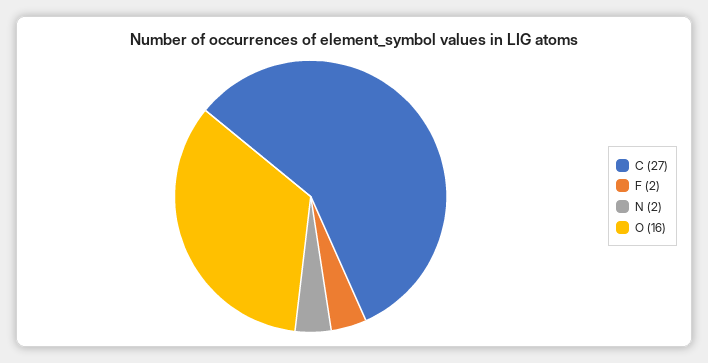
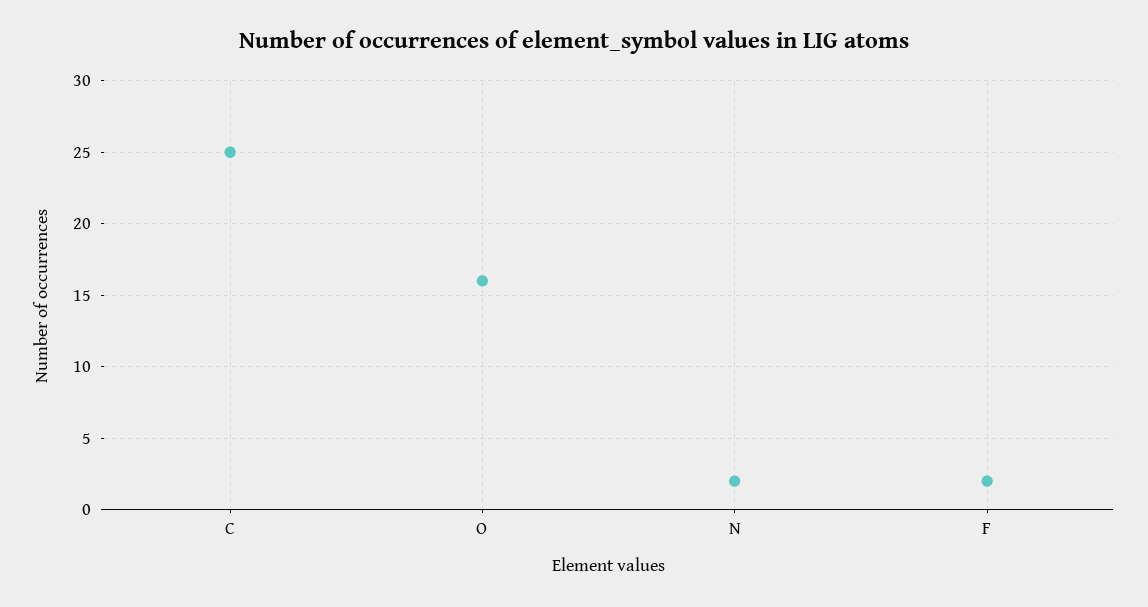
C: 27 -> 25

